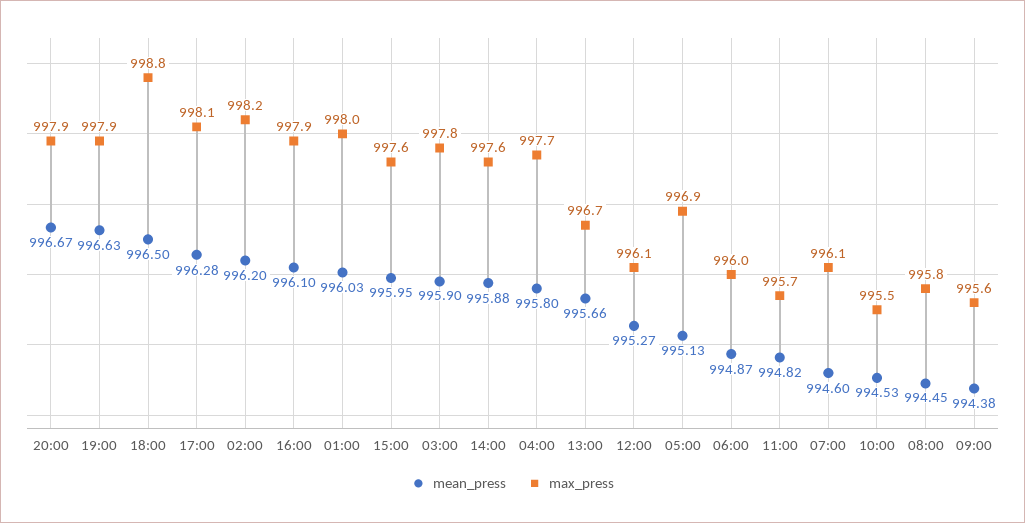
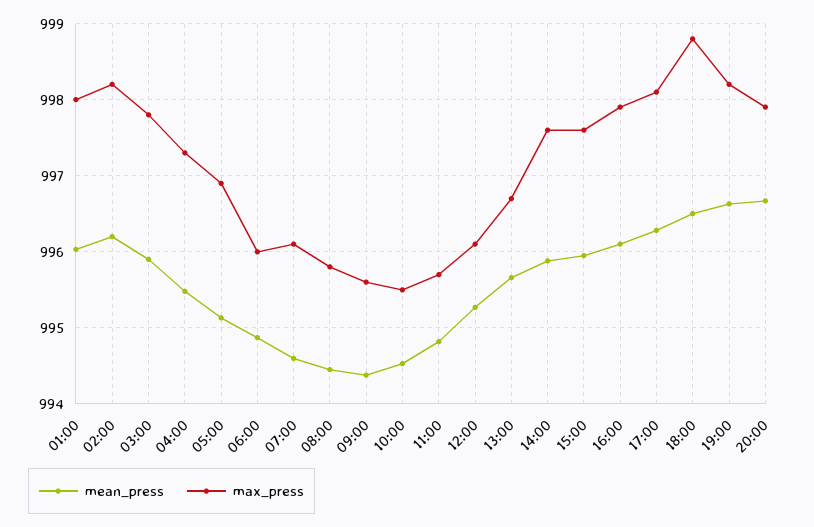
max_press, 19:00: 997.9 -> 998.2
mean_press, 04:00: 995.8 -> 995.5
max_press, 04:00: 997.7 -> 997.3

